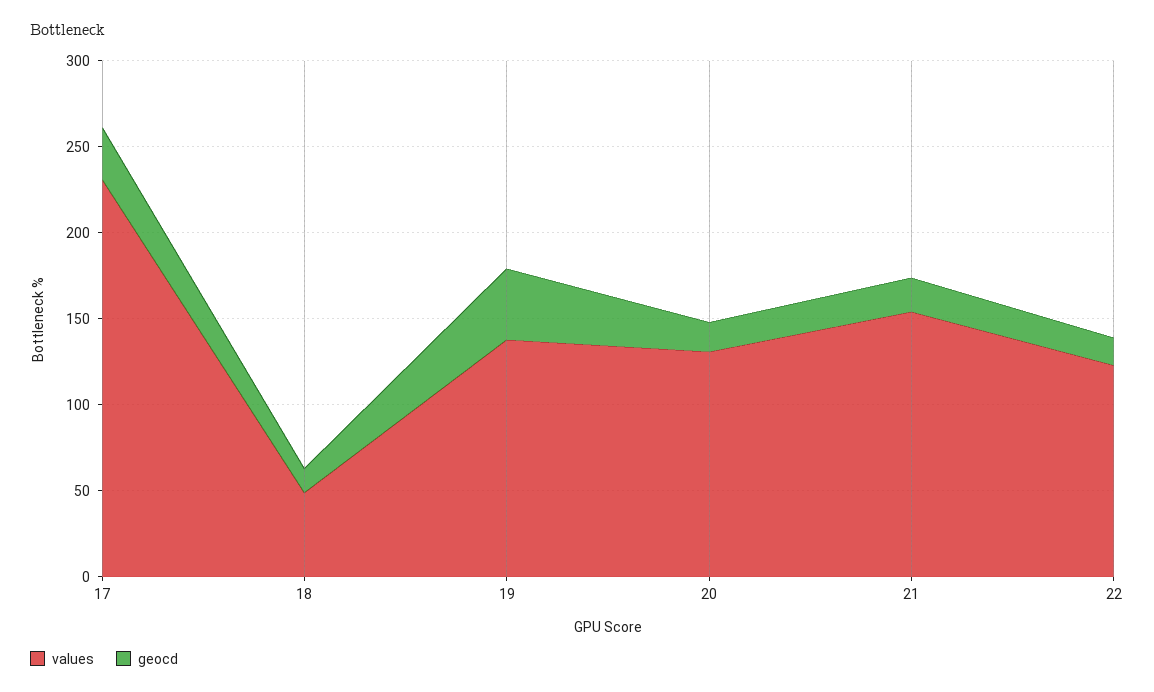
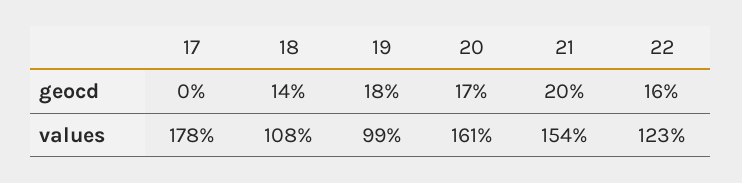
values, 17: 230 -> 178
geocd, 17: 30 -> 0
values, 18: 50 -> 108
values, 19: 140 -> 99
geocd, 19: 40 -> 18
values, 20: 130 -> 161

